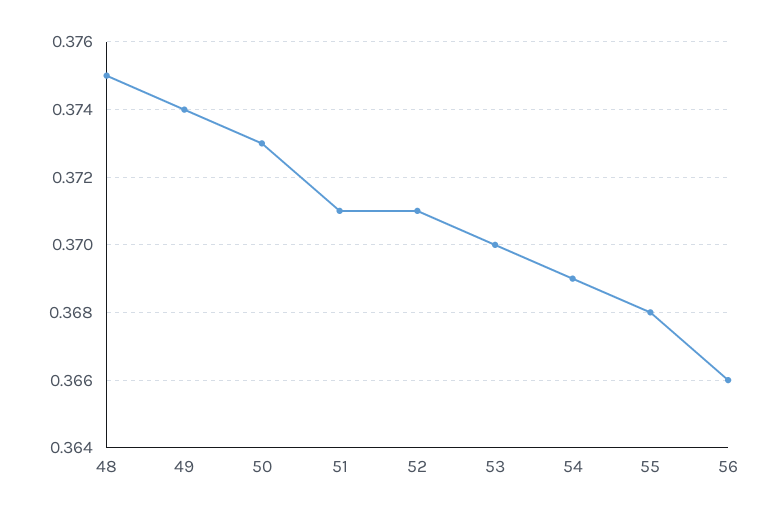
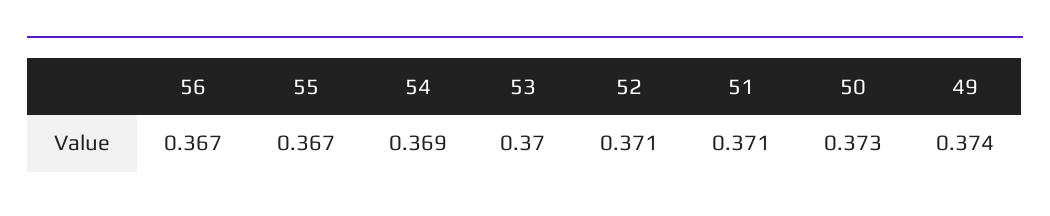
48: 0.375 -> none
55: 0.368 -> 0.367
56: 0.366 -> 0.367

